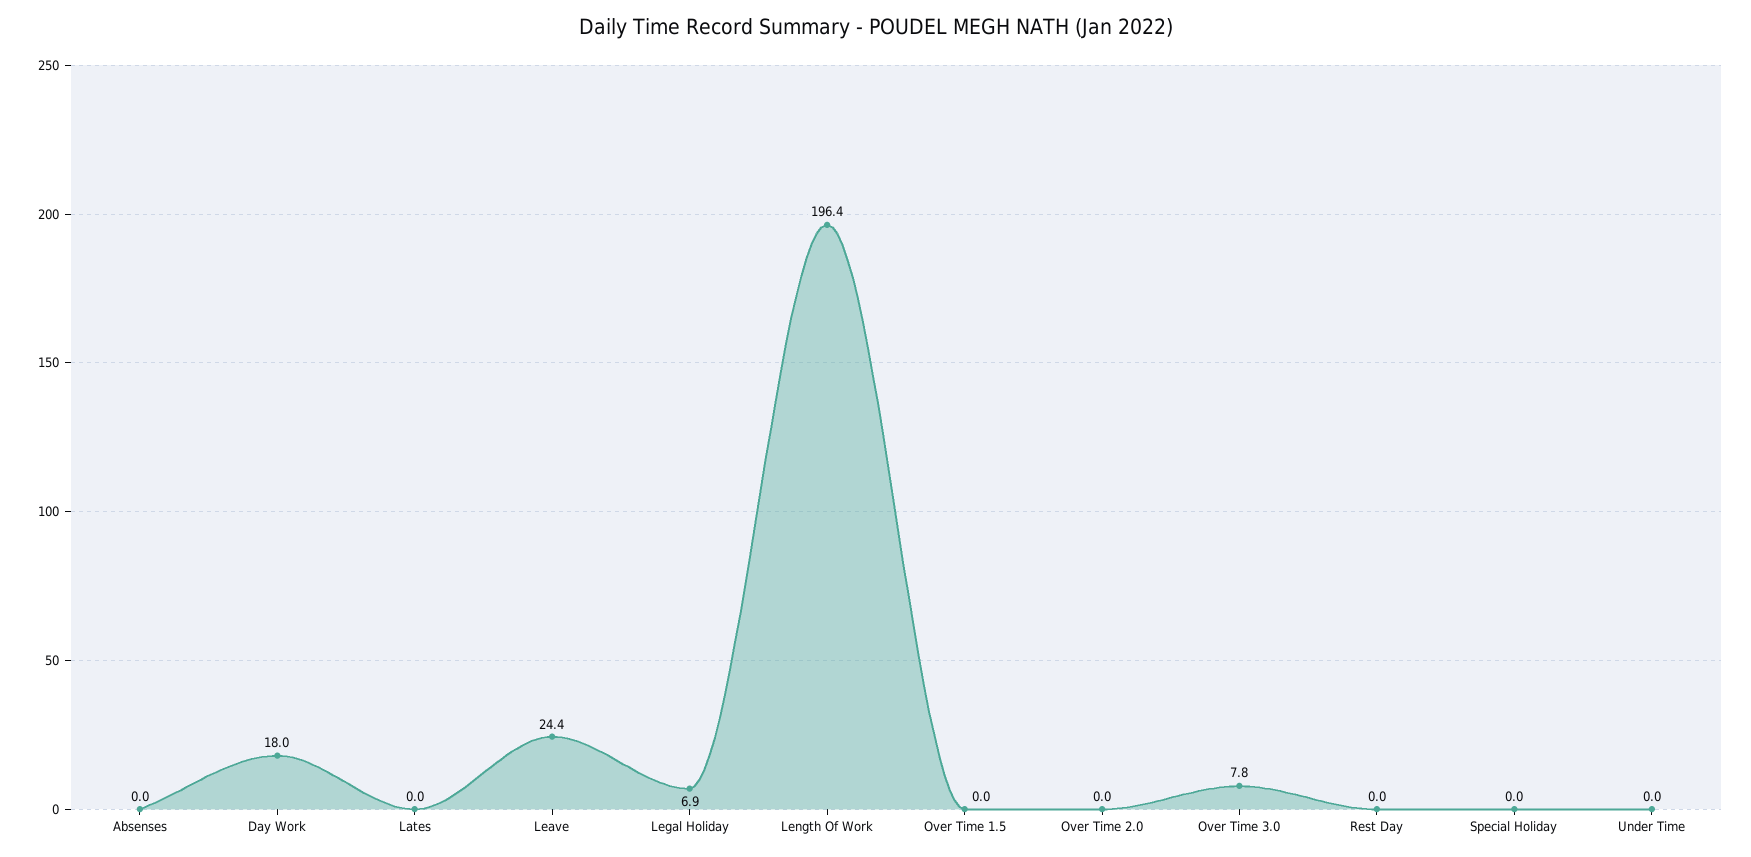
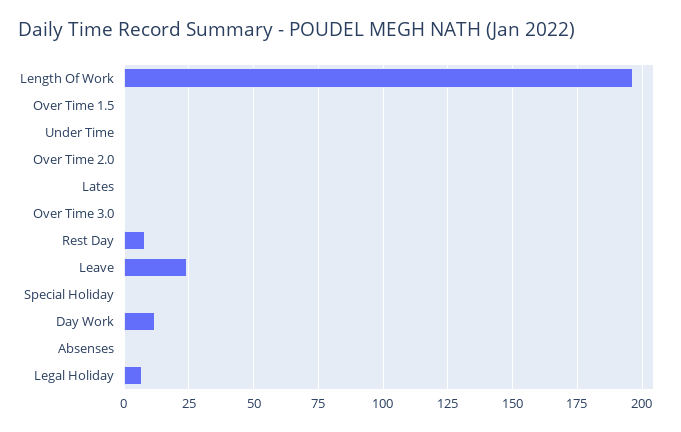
Day Work: 18 -> 12.5
Over Time 3.0: 7.8 -> 0
Rest Day: 0 -> 7.5

